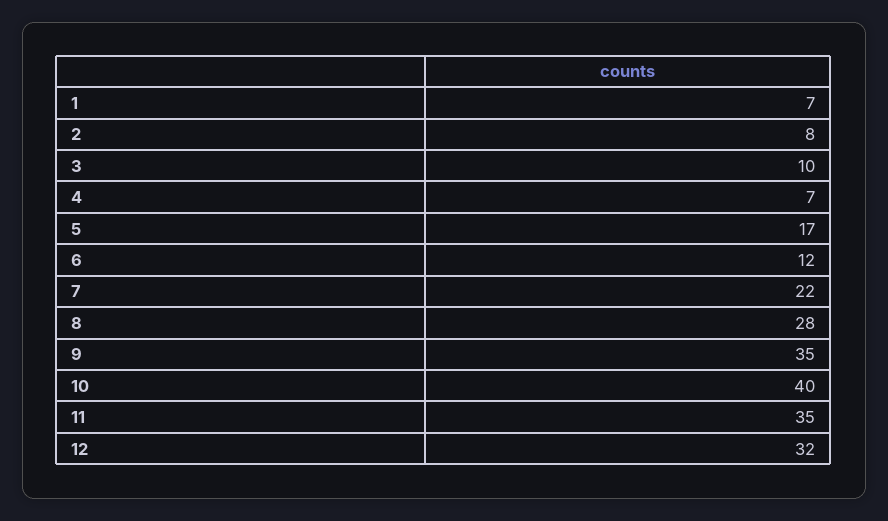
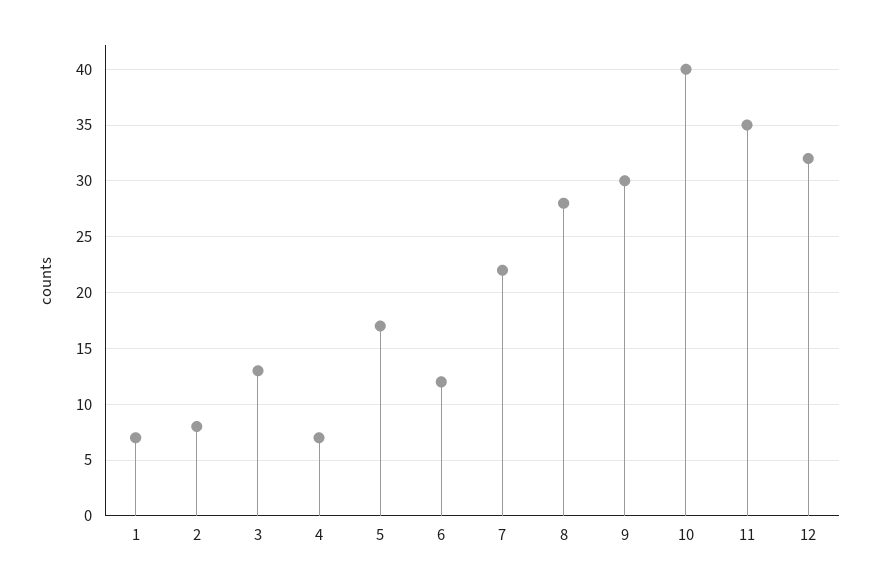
3: 10 -> 13
9: 35 -> 30

